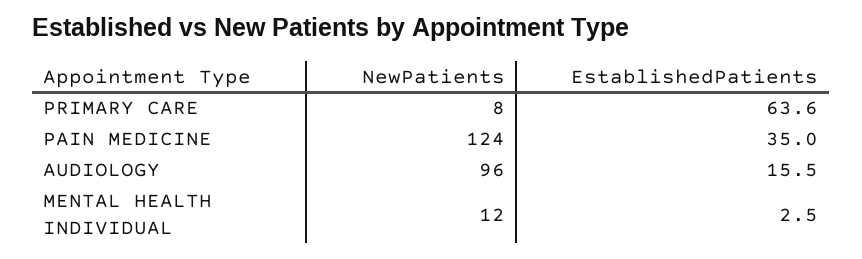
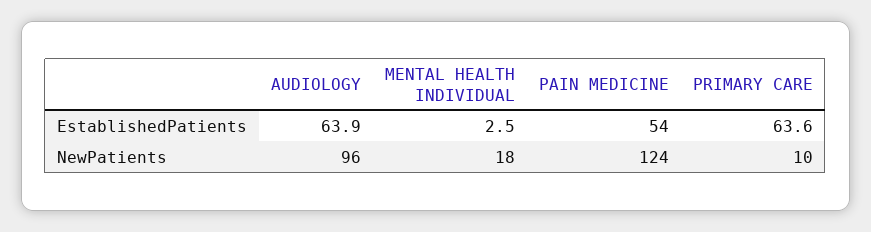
NewPatients, PRIMARY CARE: 8 -> 10
EstablishedPatients, PAIN MEDICINE: 35 -> 54
EstablishedPatients, AUDIOLOGY: 15.5 -> 63.9
NewPatients, MENTAL HEALTH INDIVIDUAL: 12 -> 18

